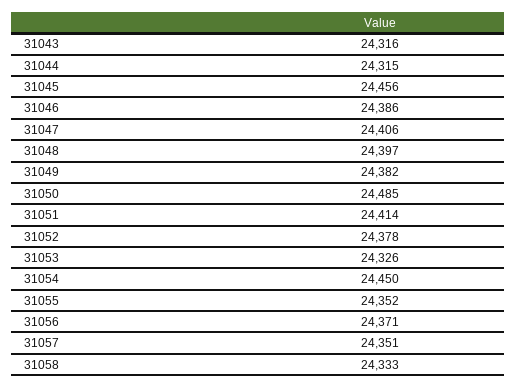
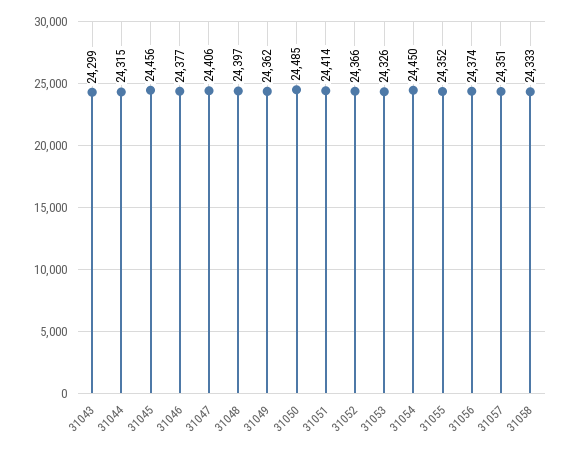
31043: 24316 -> 24299
31046: 24386 -> 24377
31049: 24382 -> 24362
31052: 24378 -> 24366
31056: 24371 -> 24374

